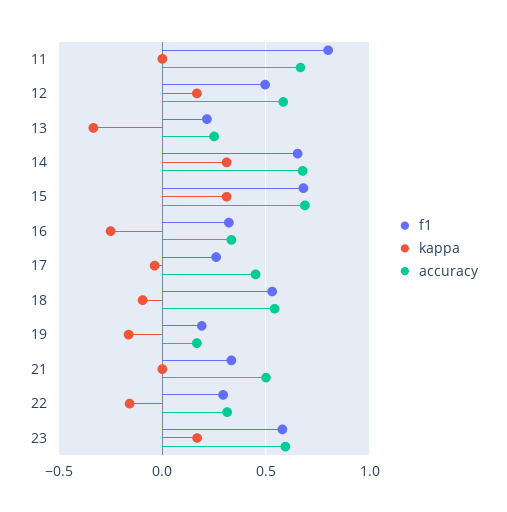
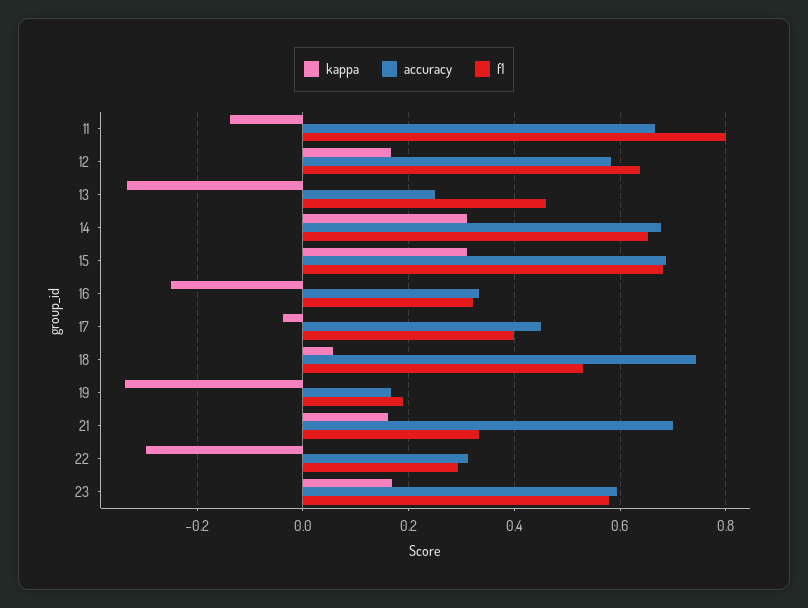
kappa, 11: 0 -> -0.14
f1, 12: 0.5 -> 0.64
f1, 13: 0.2 -> 0.46
f1, 17: 0.25 -> 0.4
kappa, 18: -0.1 -> 0.06
accuracy, 18: 0.55 -> 0.74
kappa, 19: -0.15 -> -0.34
kappa, 21: 0 -> 0.16
accuracy, 21: 0.5 -> 0.7
kappa, 22: -0.15 -> -0.3

